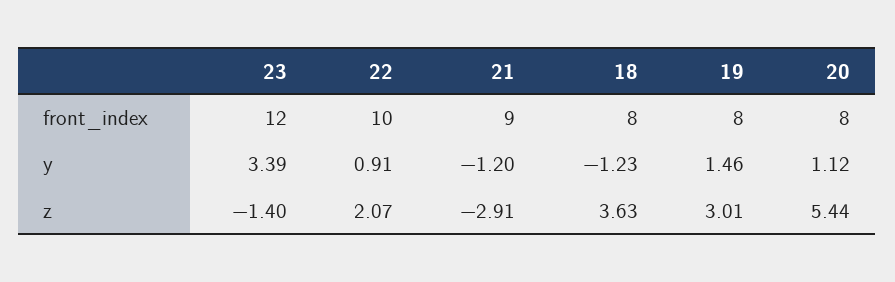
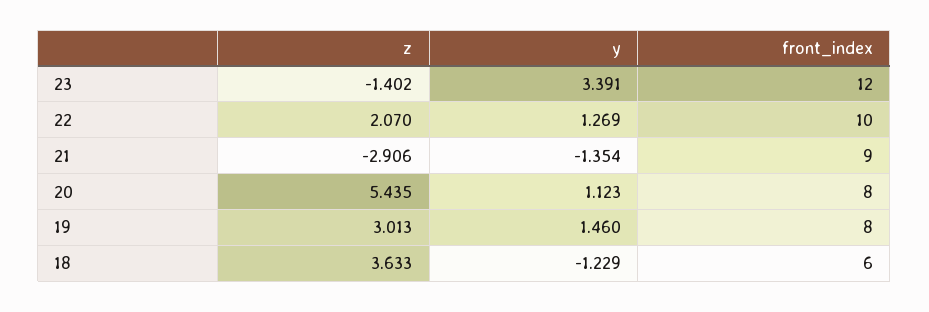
18, front_index: 8 -> 6
22, y: 0.91 -> 1.269
21, y: -1.2 -> -1.354

